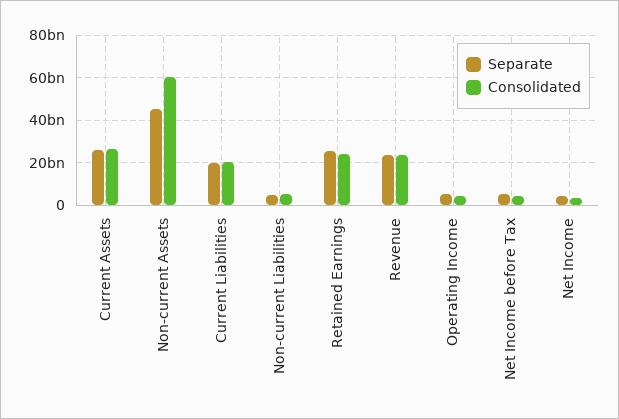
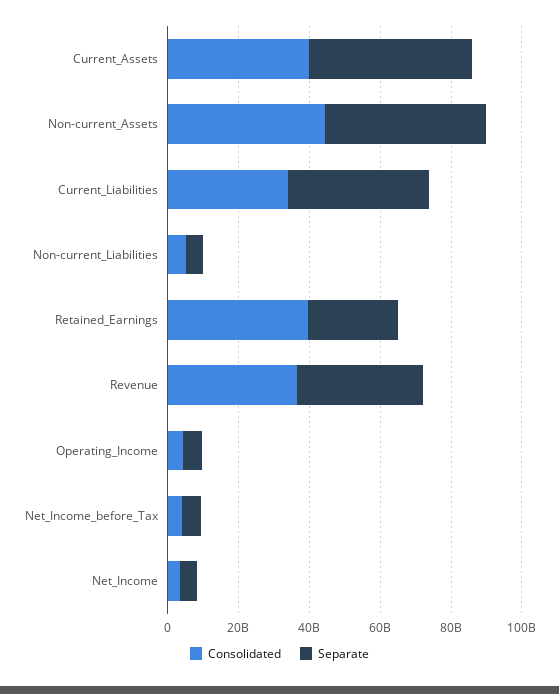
Separate, Current Assets: 25000000000 -> 45000000000
Consolidated, Current Assets: 25000000000 -> 40000000000
Consolidated, Non-current Assets: 60000000000 -> 45000000000
Separate, Current Liabilities: 20000000000 -> 40000000000
Consolidated, Current Liabilities: 20000000000 -> 35000000000
Consolidated, Retained Earnings: 25000000000 -> 40000000000
Separate, Revenue: 25000000000 -> 35000000000
Consolidated, Revenue: 25000000000 -> 35000000000

